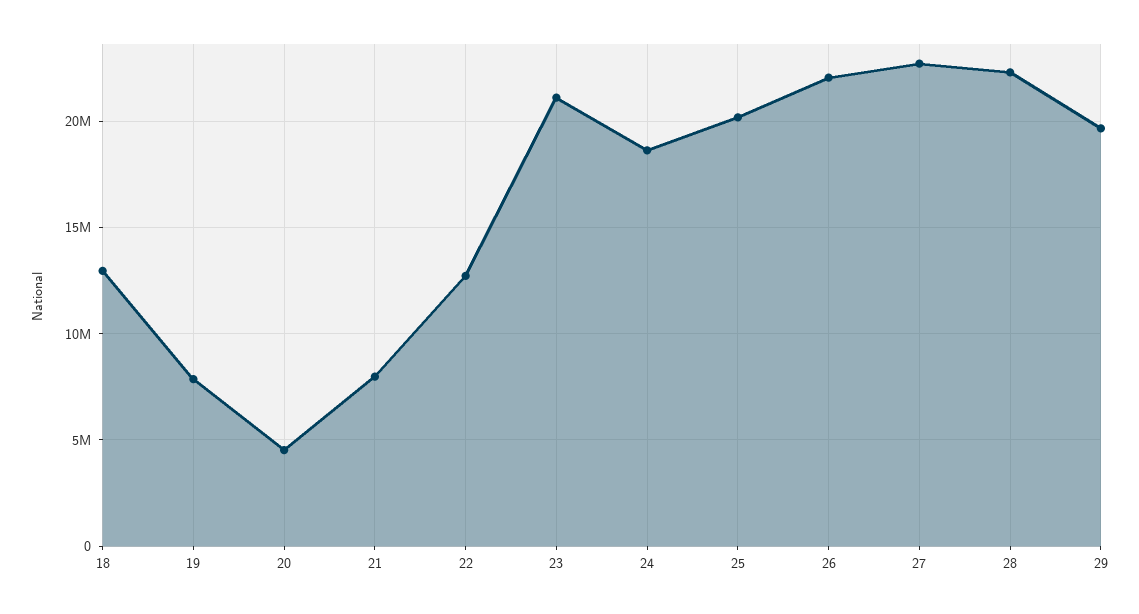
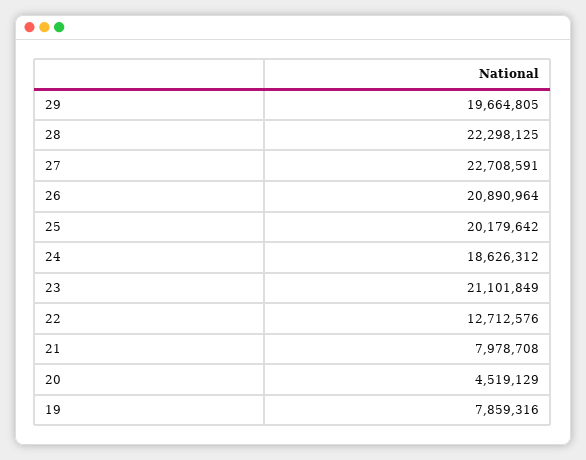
18: 13000000 -> none
26: 22000000 -> 20890964

